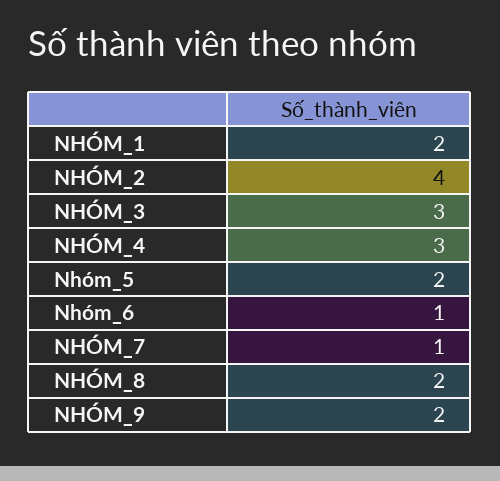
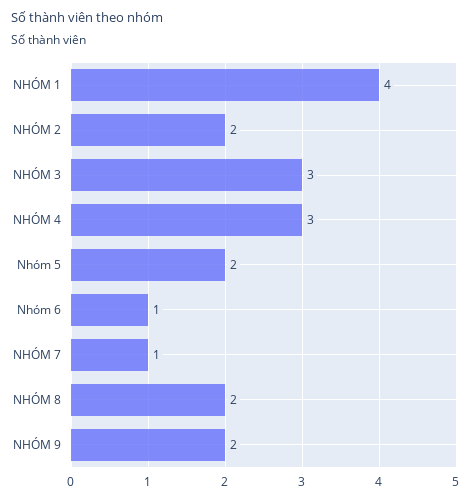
NHÓM_1: 2 -> 4
NHÓM_2: 4 -> 2

